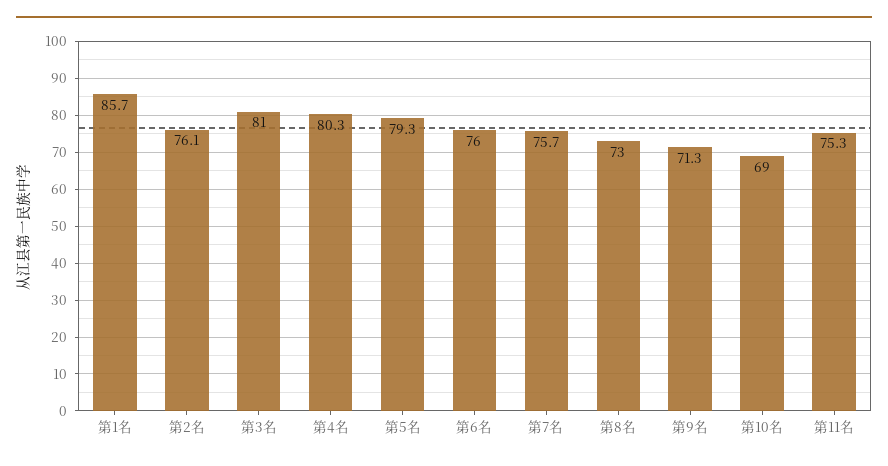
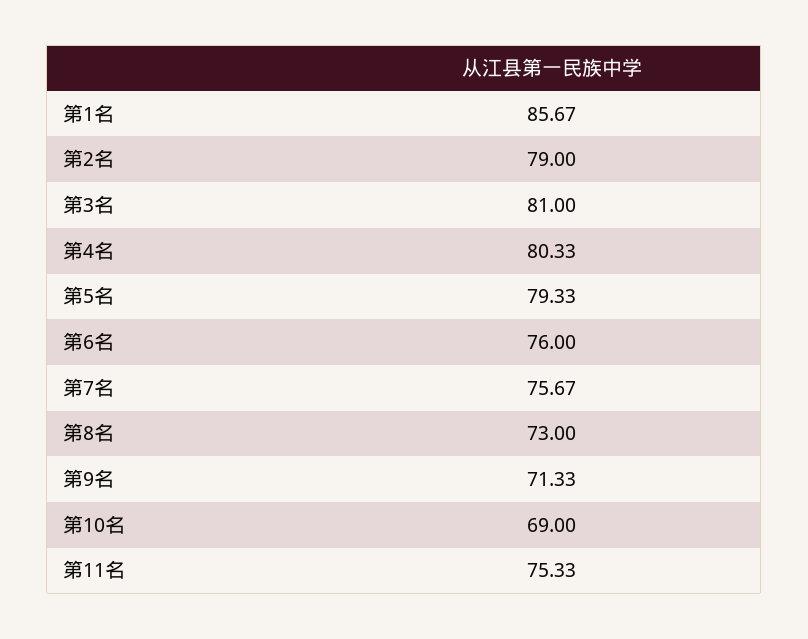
第2名: 76.1 -> 79

